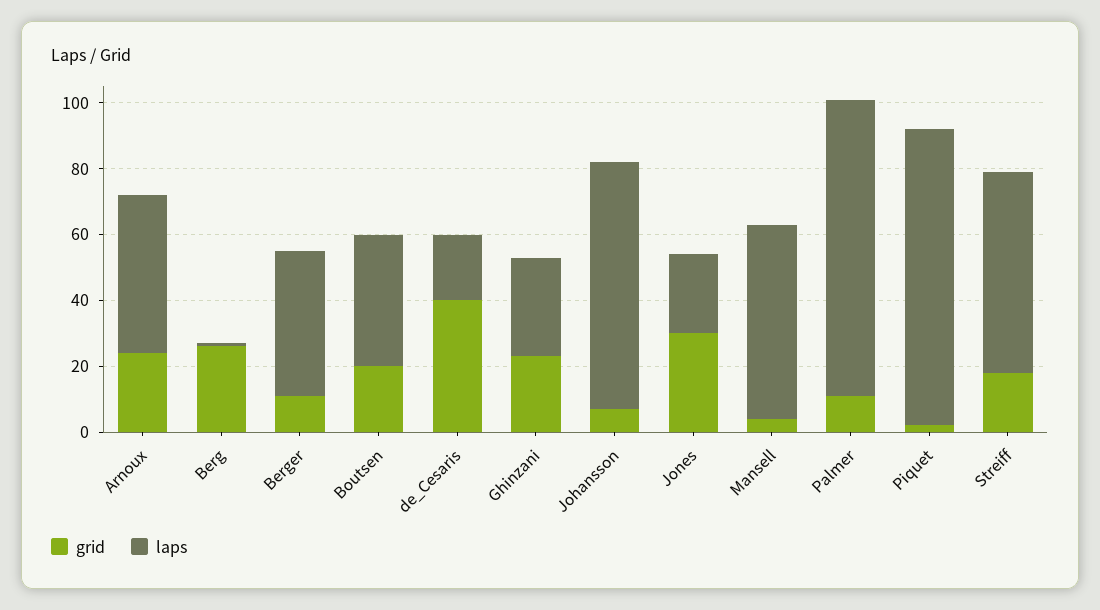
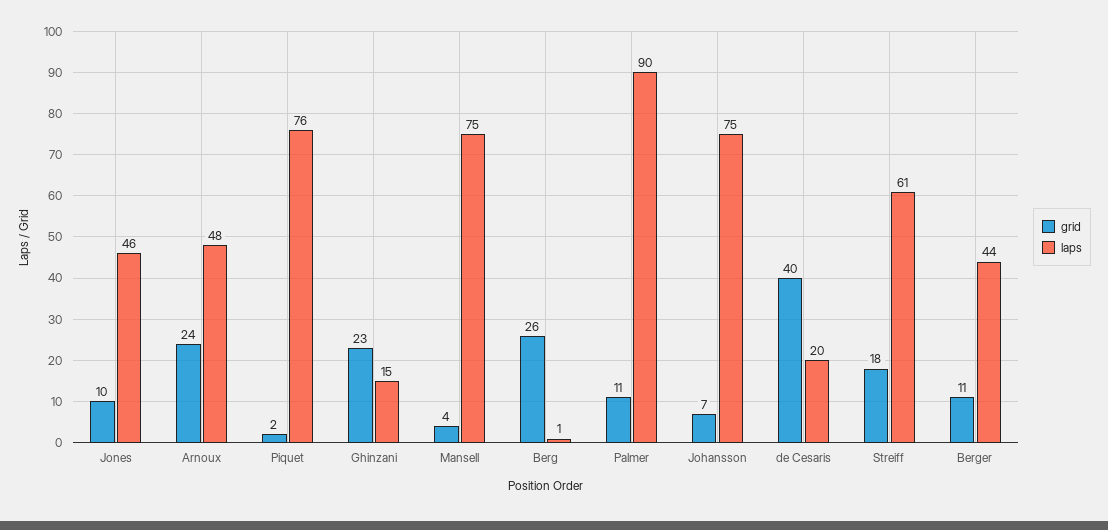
grid, Boutsen: 20 -> none
laps, Boutsen: 40 -> none
laps, Ghinzani: 30 -> 15
grid, Jones: 30 -> 10
laps, Jones: 25 -> 46
laps, Mansell: 60 -> 75
laps, Piquet: 90 -> 76

